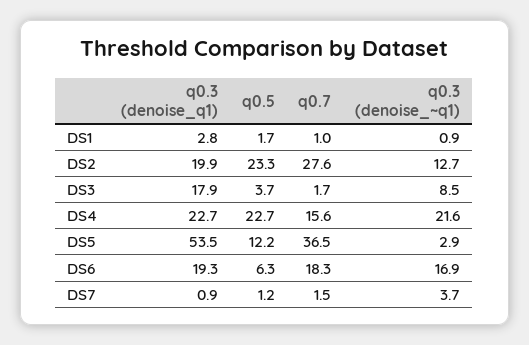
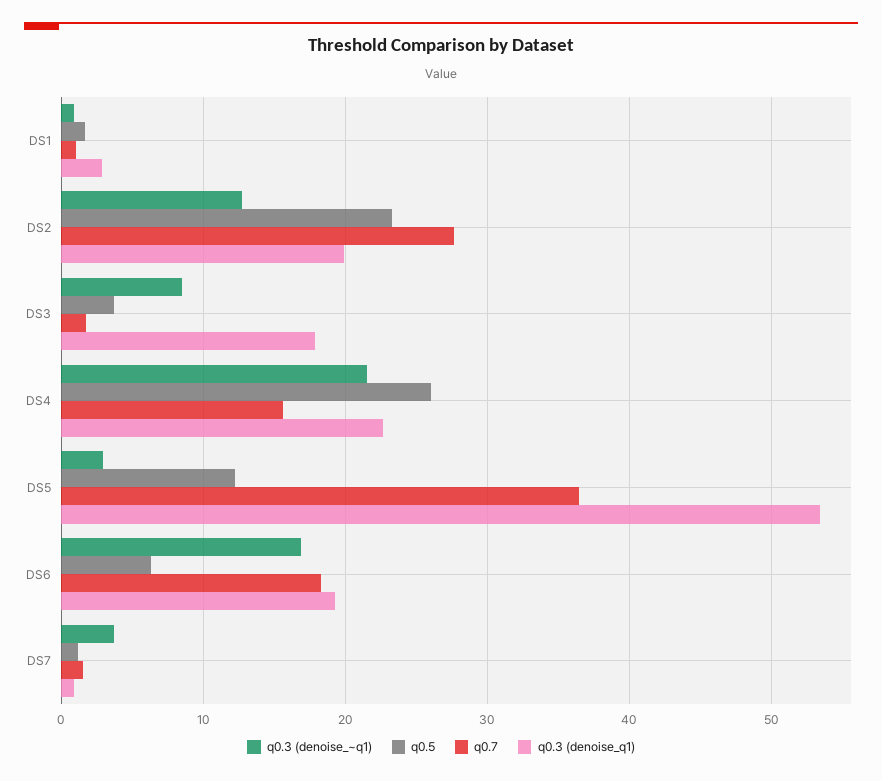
q0.5, DS4: 22.7 -> 26

